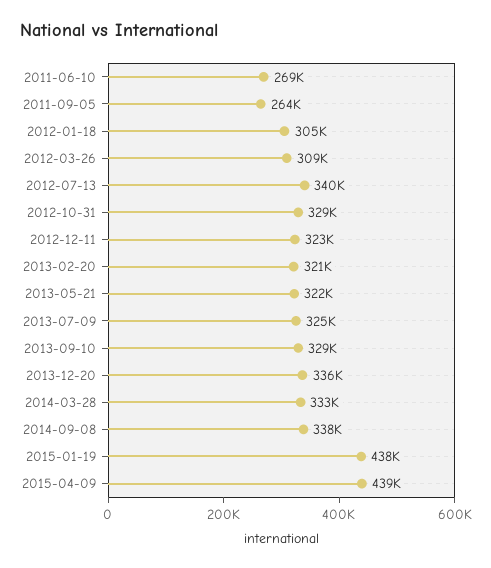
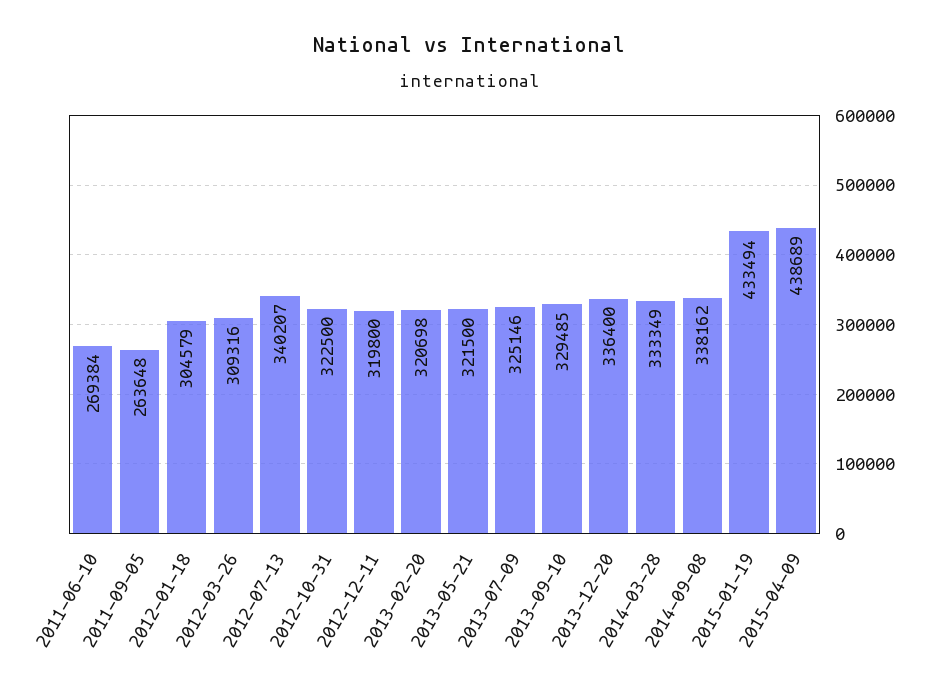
2012-10-31: 329000 -> 322500
2012-12-11: 323000 -> 319800
2015-01-19: 438000 -> 433494

